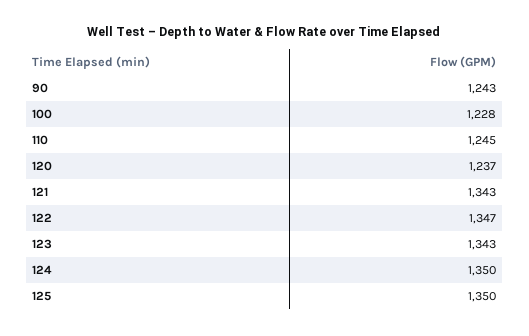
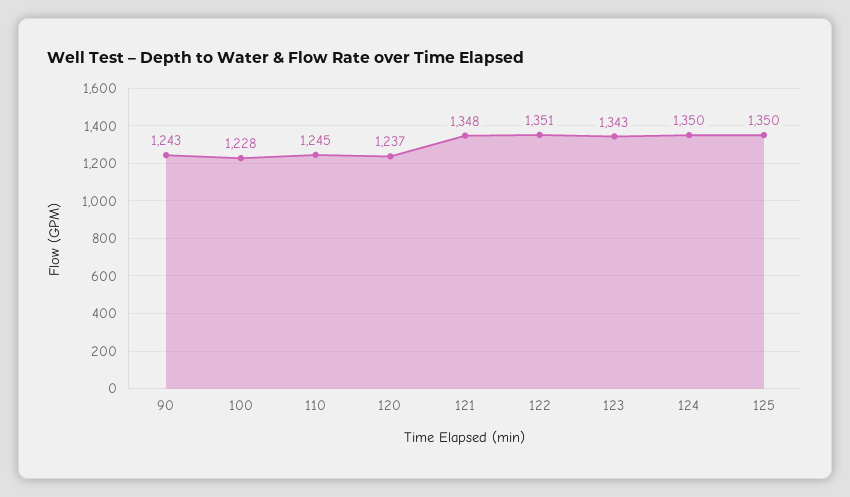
121: 1343 -> 1348
122: 1347 -> 1351

